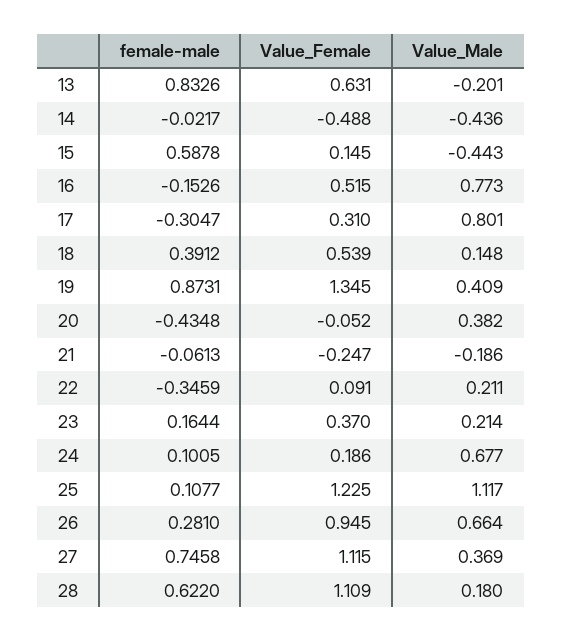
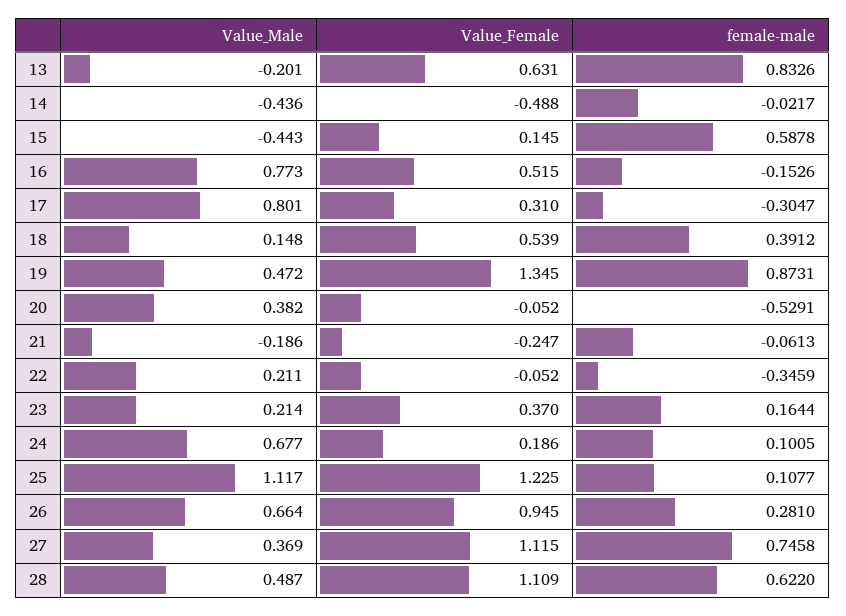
Value_Male, 19: 0.409 -> 0.472
female-male, 20: -0.4348 -> -0.5291
Value_Female, 22: 0.091 -> -0.052
Value_Male, 28: 0.18 -> 0.487

